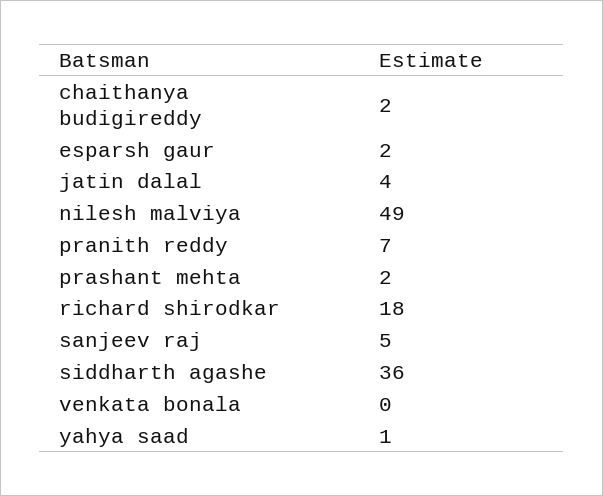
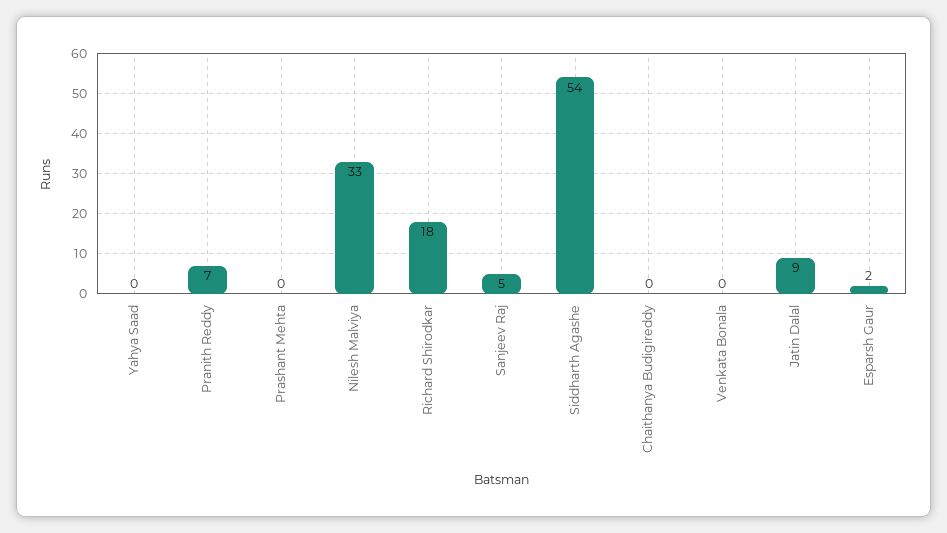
chaithanya budigireddy: 2 -> 0
jatin dalal: 4 -> 9
nilesh malviya: 49 -> 33
prashant mehta: 2 -> 0
siddharth agashe: 36 -> 54
yahya saad: 1 -> 0

